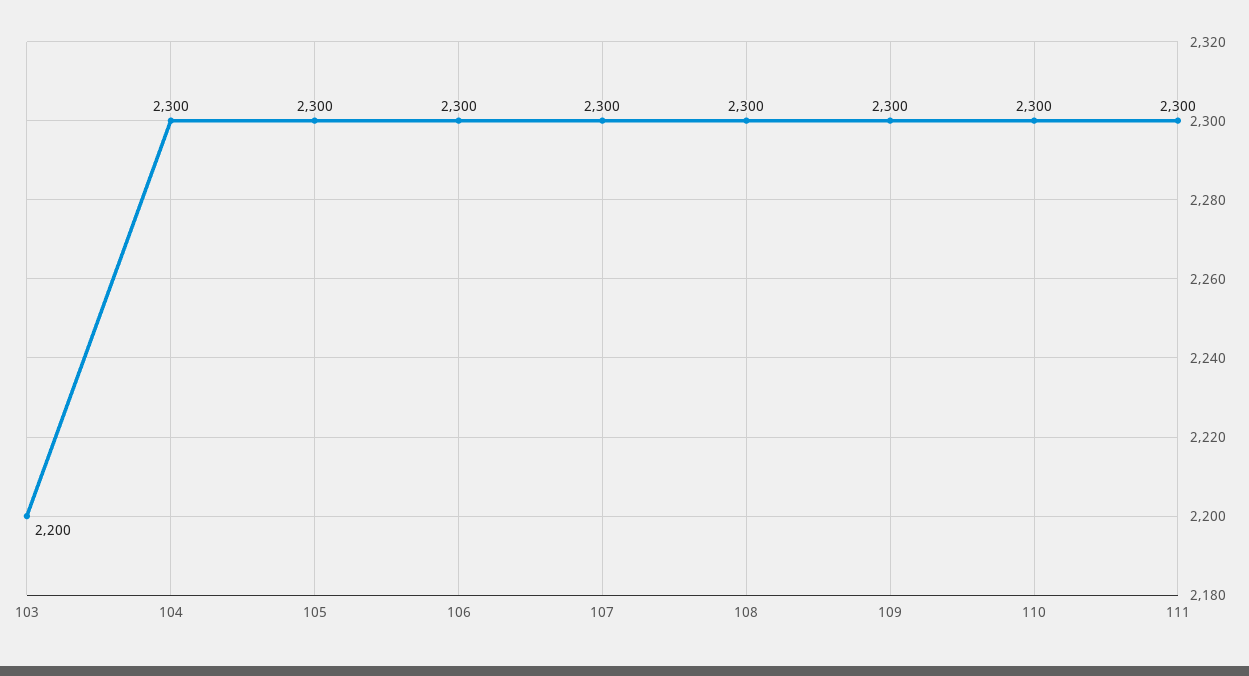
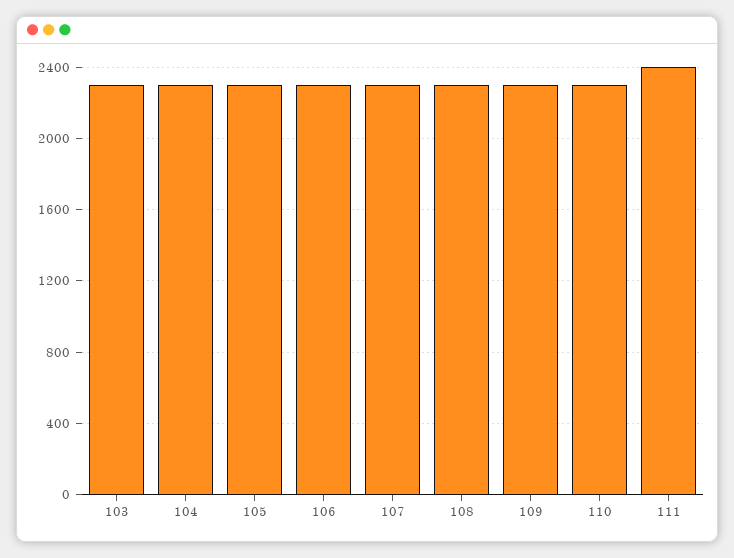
103: 2200 -> 2300
111: 2300 -> 2400

